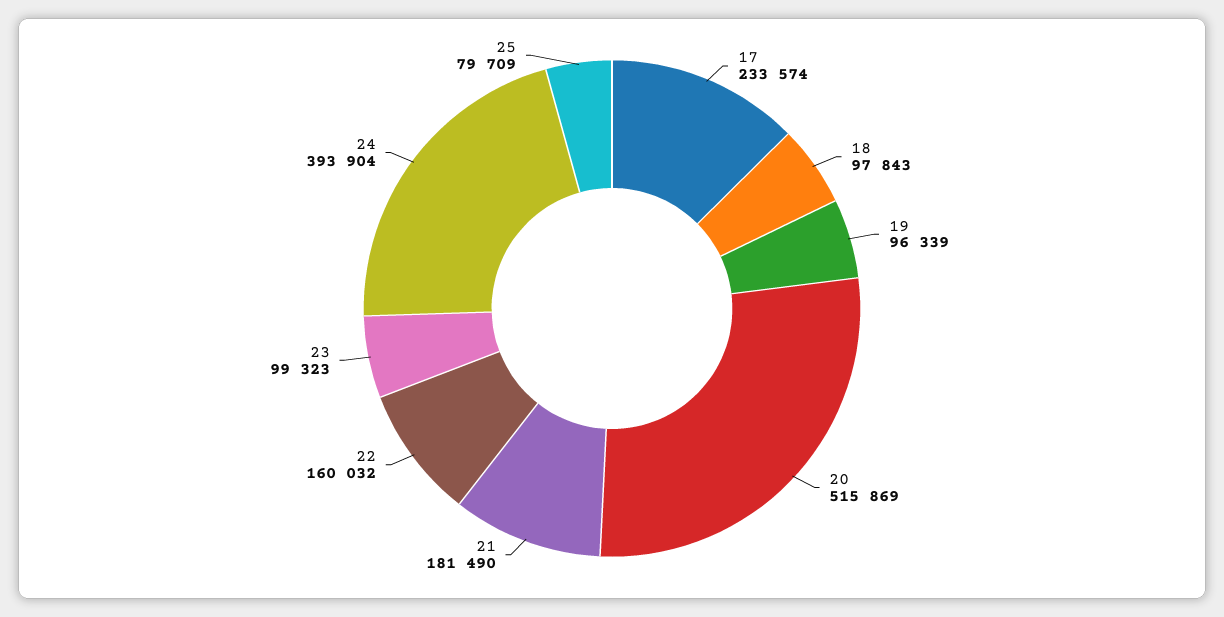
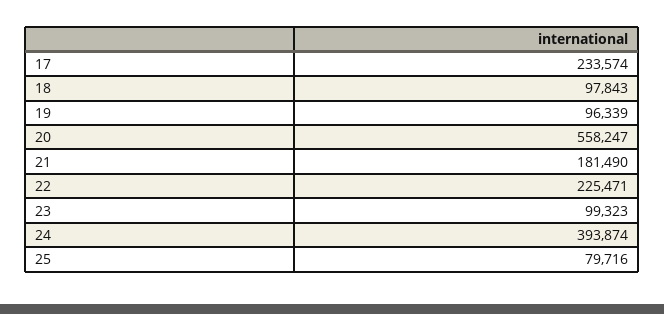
20: 515869 -> 558247
22: 160032 -> 225471
24: 393904 -> 393874
25: 79709 -> 79716

